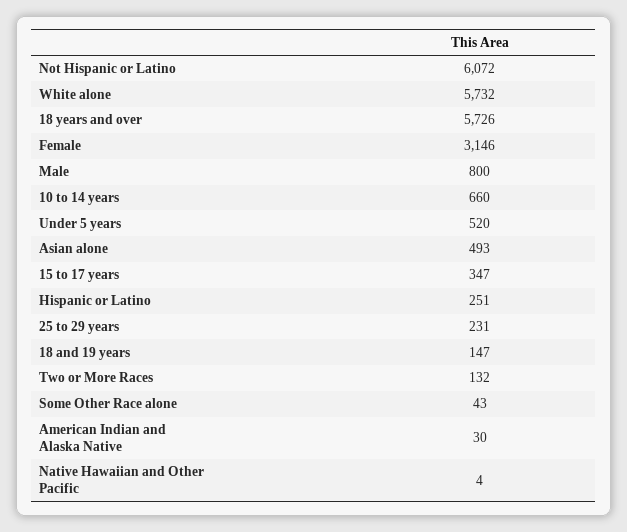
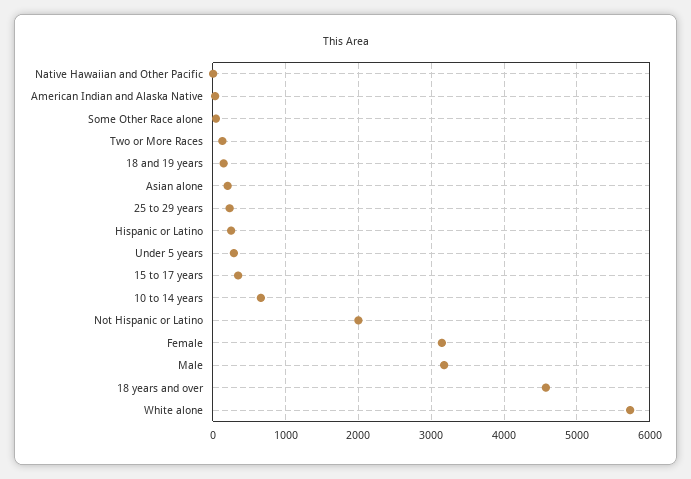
Not Hispanic or Latino: 6072 -> 2000
18 years and over: 5726 -> 4600
Male: 800 -> 3200
Under 5 years: 520 -> 300
Asian alone: 493 -> 200

